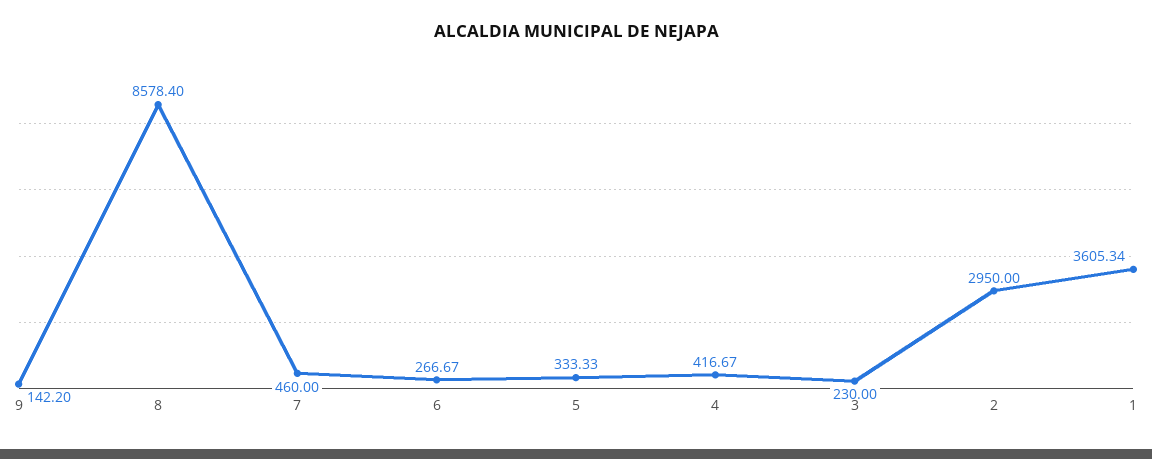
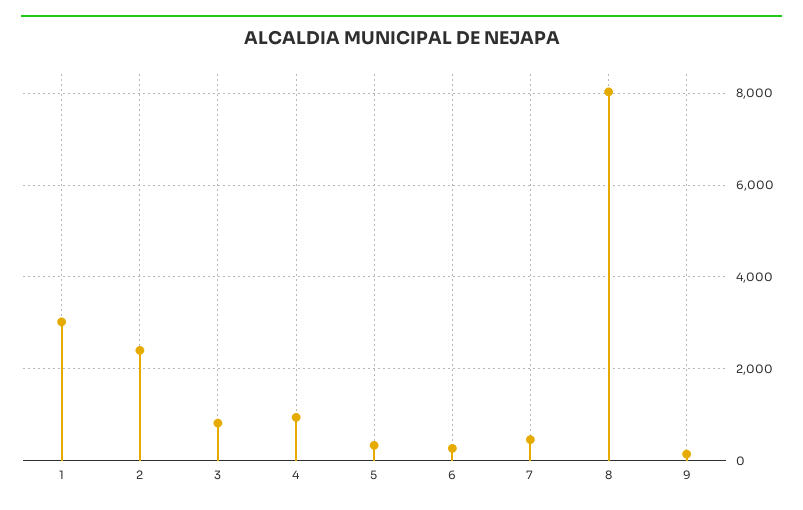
8: 8578.4 -> 8000
4: 416.67 -> 1000
3: 230 -> 800
2: 2950 -> 2400
1: 3605.34 -> 3000

